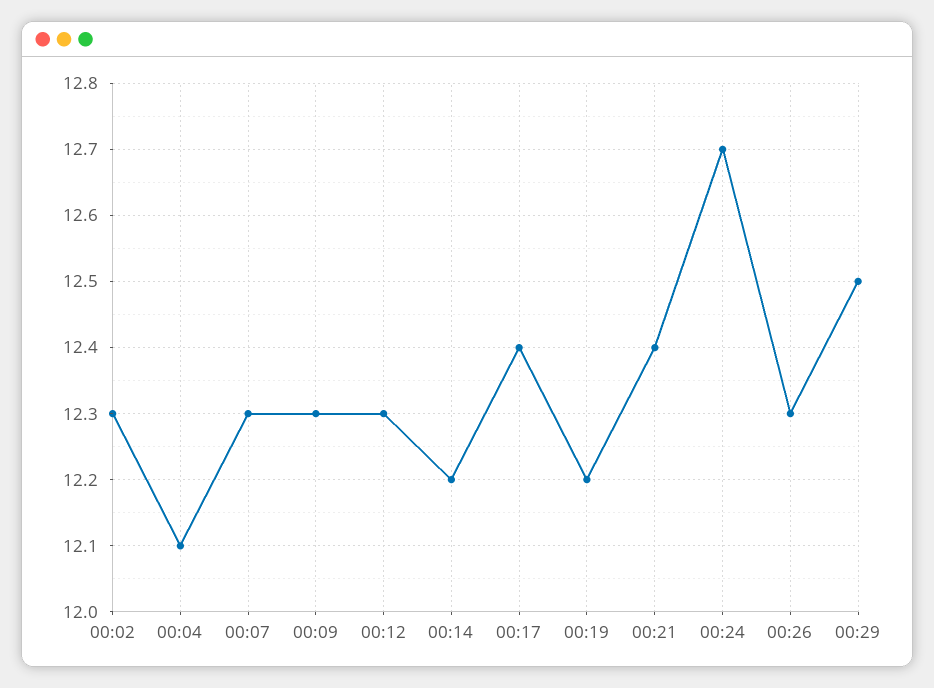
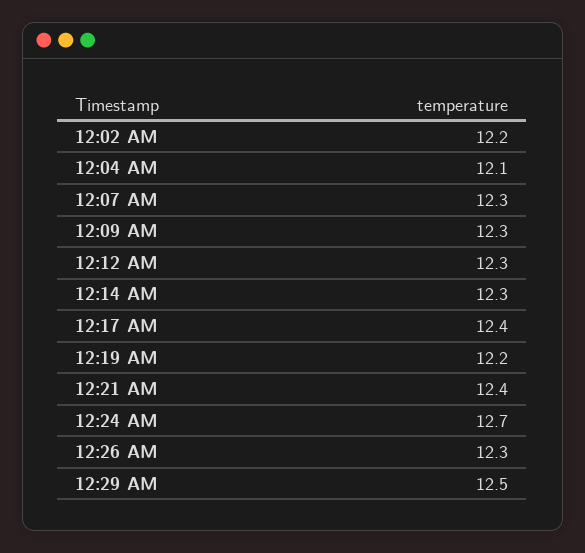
00:02: 12.3 -> 12.2
00:14: 12.2 -> 12.3

